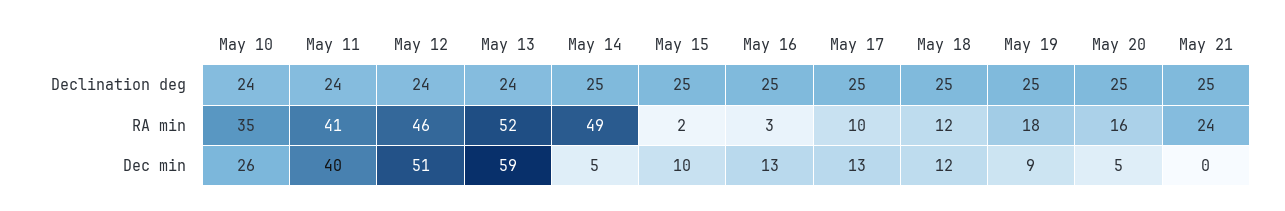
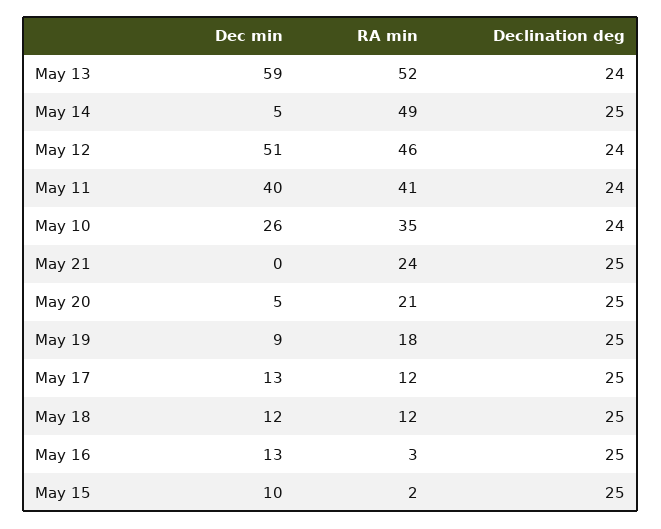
May 17, RA min: 10 -> 12
May 20, RA min: 16 -> 21

